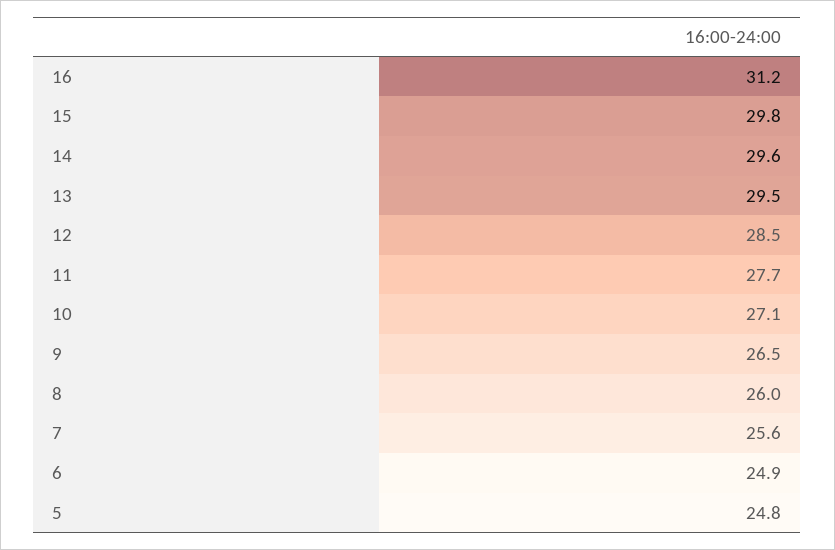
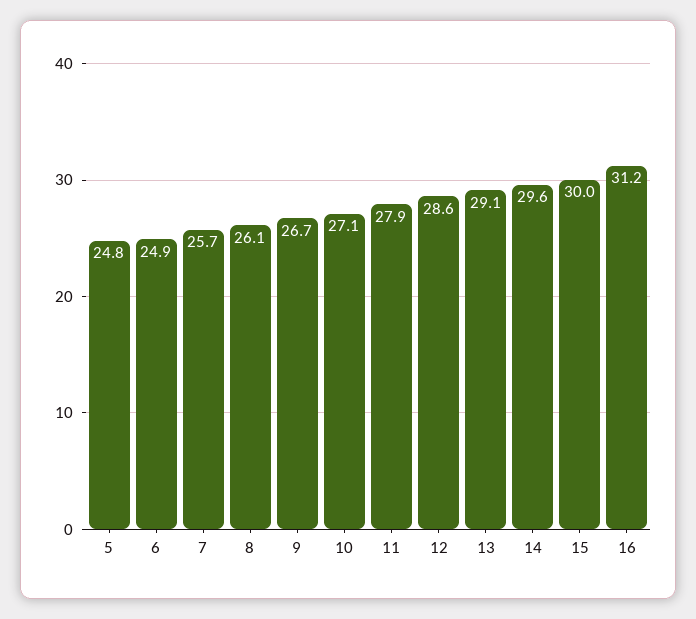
15: 29.8 -> 30
13: 29.5 -> 29.1
12: 28.5 -> 28.6
11: 27.7 -> 27.9
9: 26.5 -> 26.7
8: 26 -> 26.1
7: 25.6 -> 25.7

